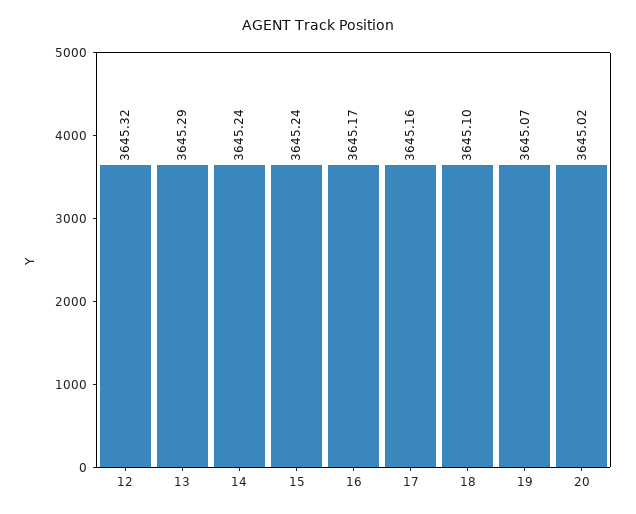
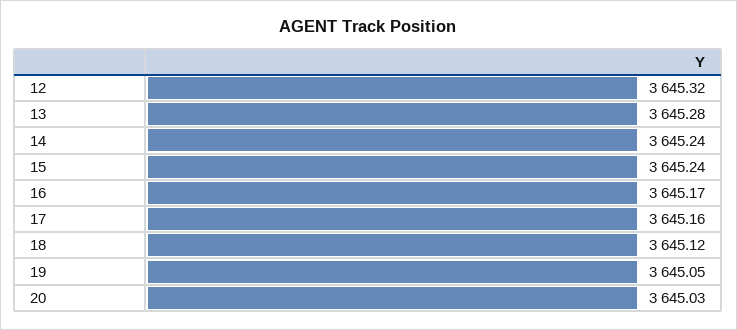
13: 3645.29 -> 3645.28
18: 3645.1 -> 3645.12
19: 3645.07 -> 3645.05
20: 3645.02 -> 3645.03

